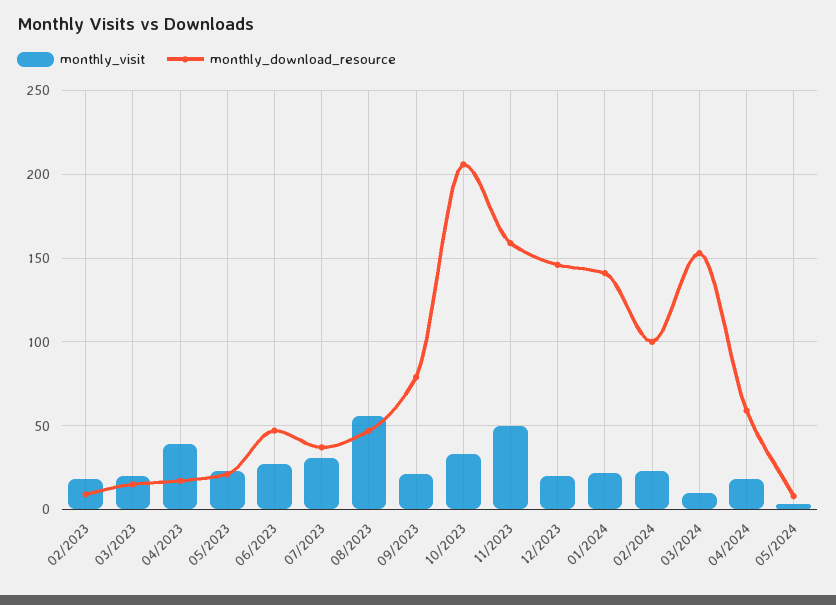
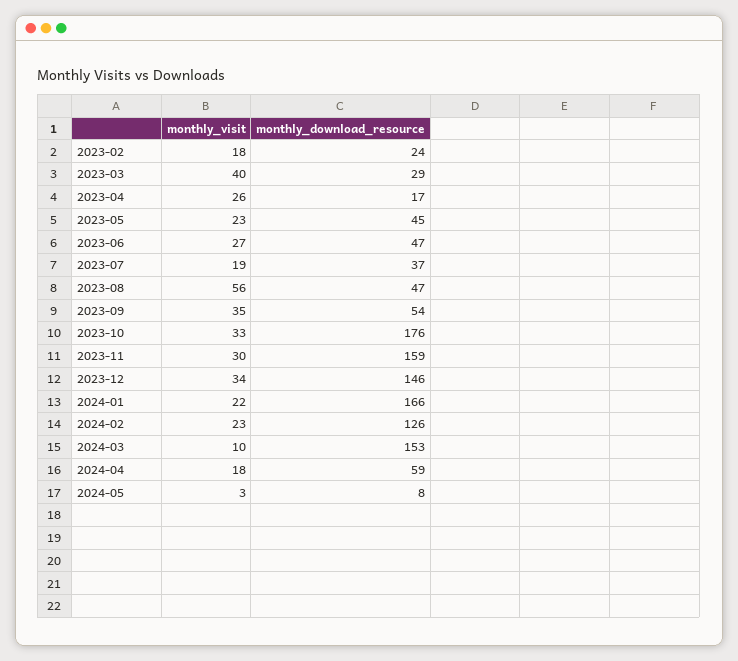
monthly_download_resource, 02/2023: 10 -> 24
monthly_visit, 03/2023: 20 -> 40
monthly_download_resource, 03/2023: 15 -> 29
monthly_visit, 04/2023: 40 -> 26
monthly_download_resource, 05/2023: 20 -> 45
monthly_visit, 07/2023: 30 -> 19
monthly_visit, 09/2023: 20 -> 35
monthly_download_resource, 09/2023: 80 -> 54
monthly_download_resource, 10/2023: 205 -> 176
monthly_visit, 11/2023: 50 -> 30
monthly_visit, 12/2023: 20 -> 34
monthly_download_resource, 01/2024: 140 -> 166
monthly_download_resource, 02/2024: 100 -> 126

